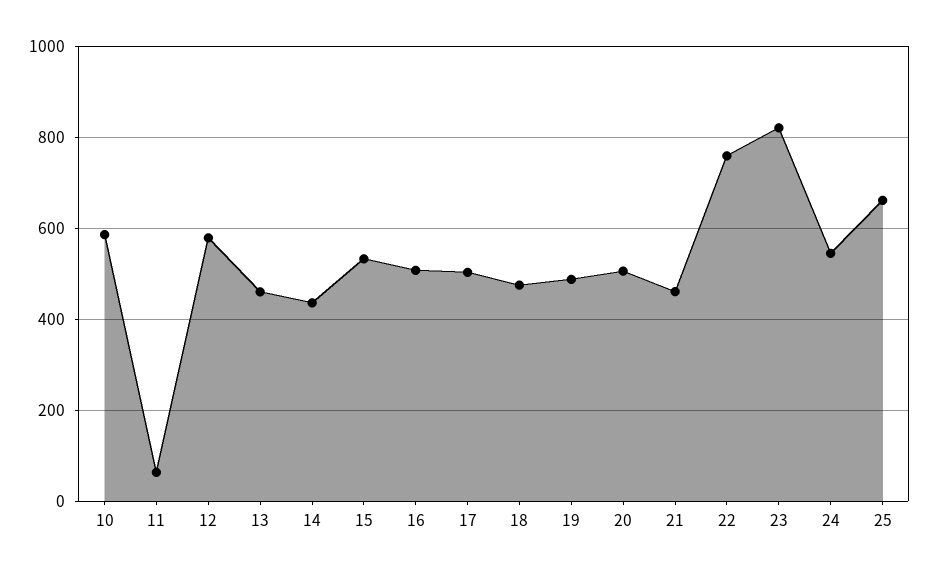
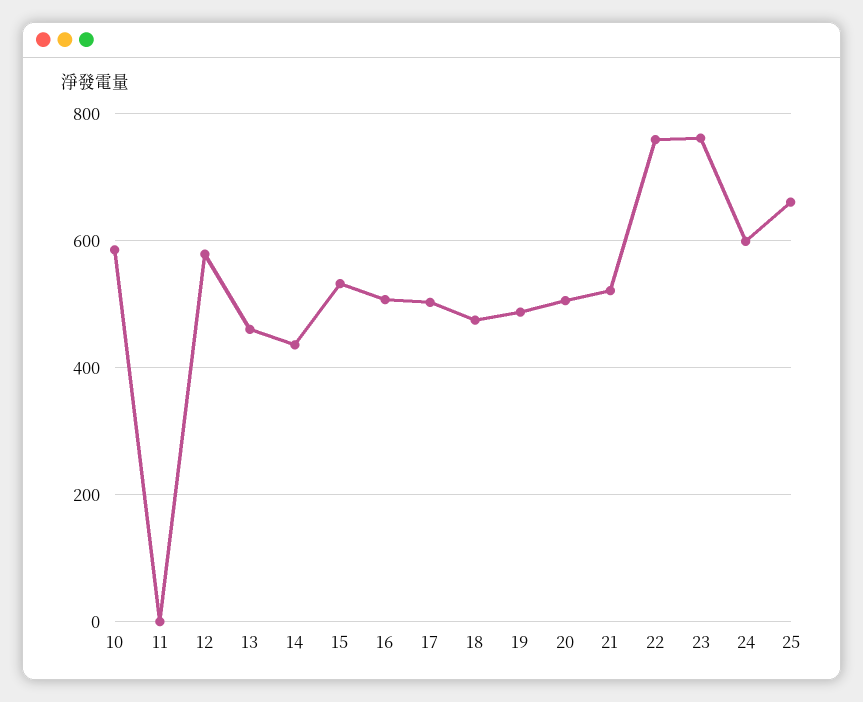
11: 60 -> 0
21: 460 -> 520
23: 820 -> 760
24: 540 -> 600

